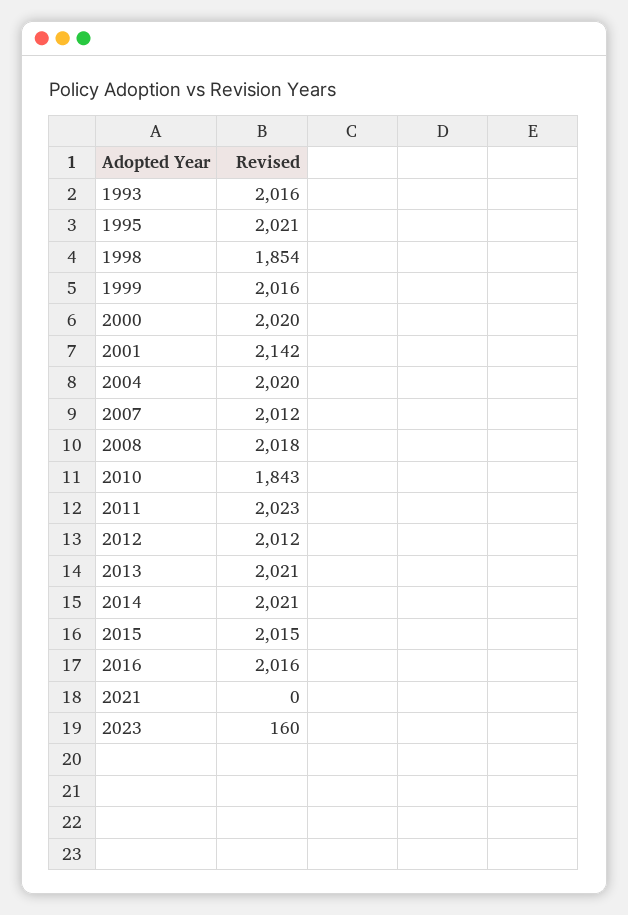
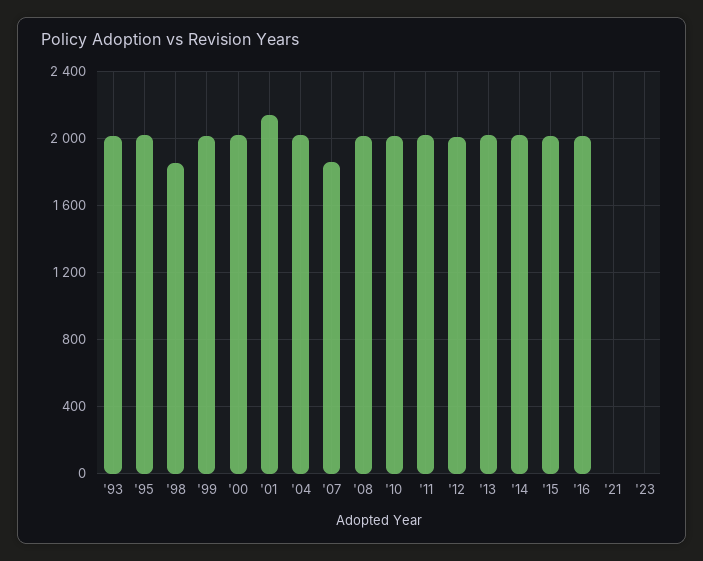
2007: 2012 -> 1850
2010: 1843 -> 2000
2023: 160 -> 0

